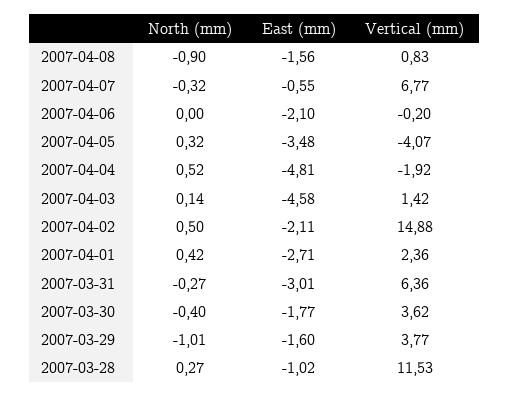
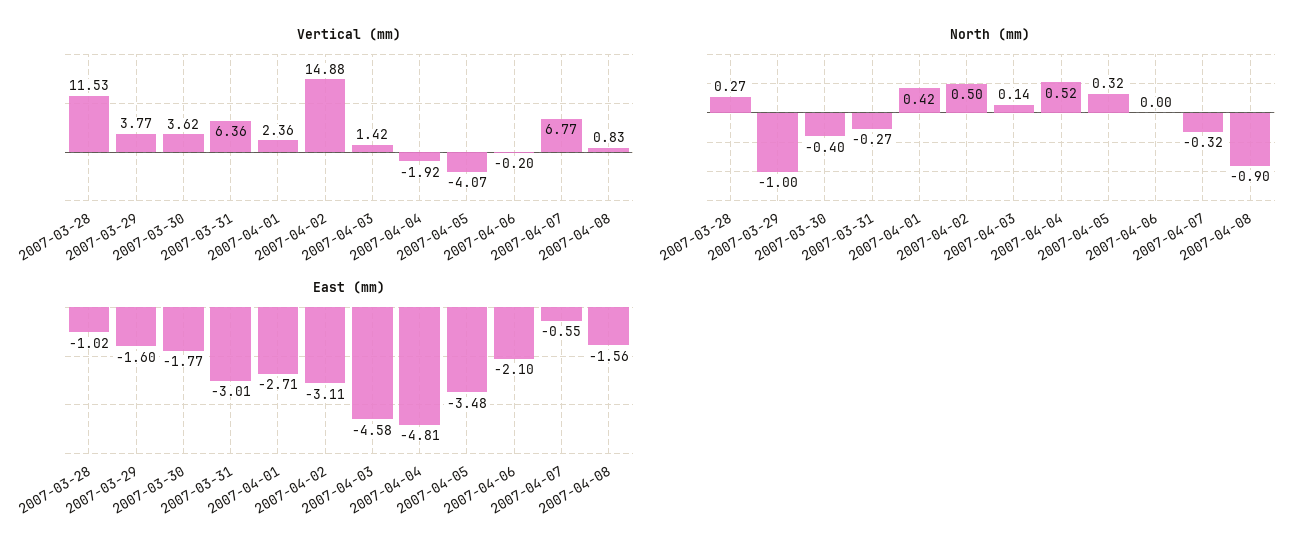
East (mm), 2007-04-02: -2.11 -> -3.11
North (mm), 2007-03-29: -1.01 -> -1

